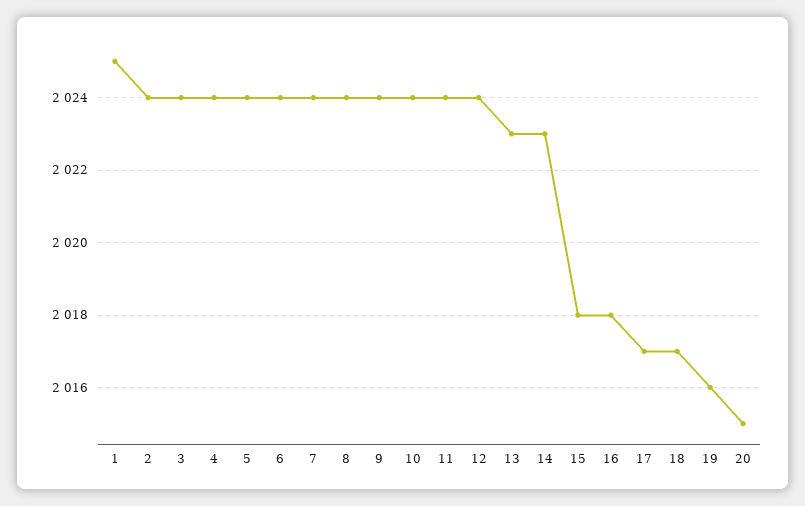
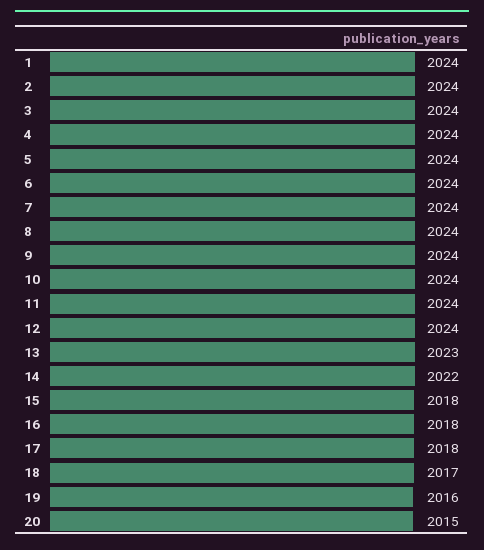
1: 2025 -> 2024
14: 2023 -> 2022
17: 2017 -> 2018

